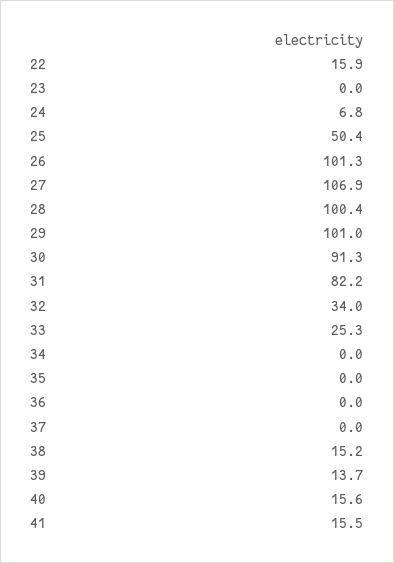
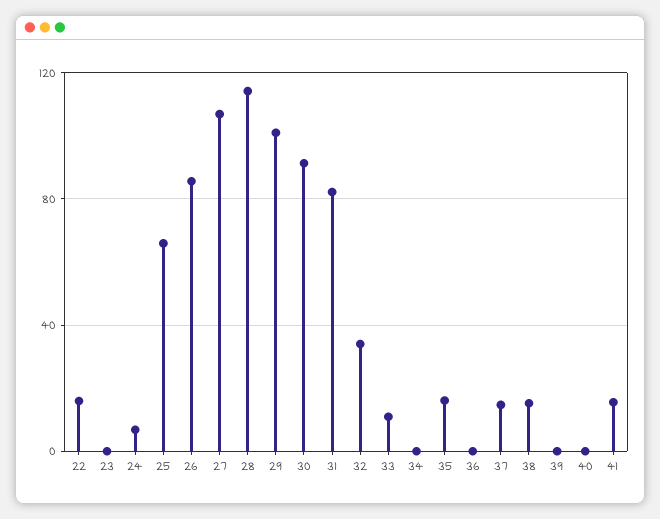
25: 50.4 -> 65
26: 101.3 -> 85
28: 100.4 -> 115
33: 25.3 -> 10
35: 0 -> 15
37: 0 -> 15
39: 13.7 -> 0
40: 15.6 -> 0

